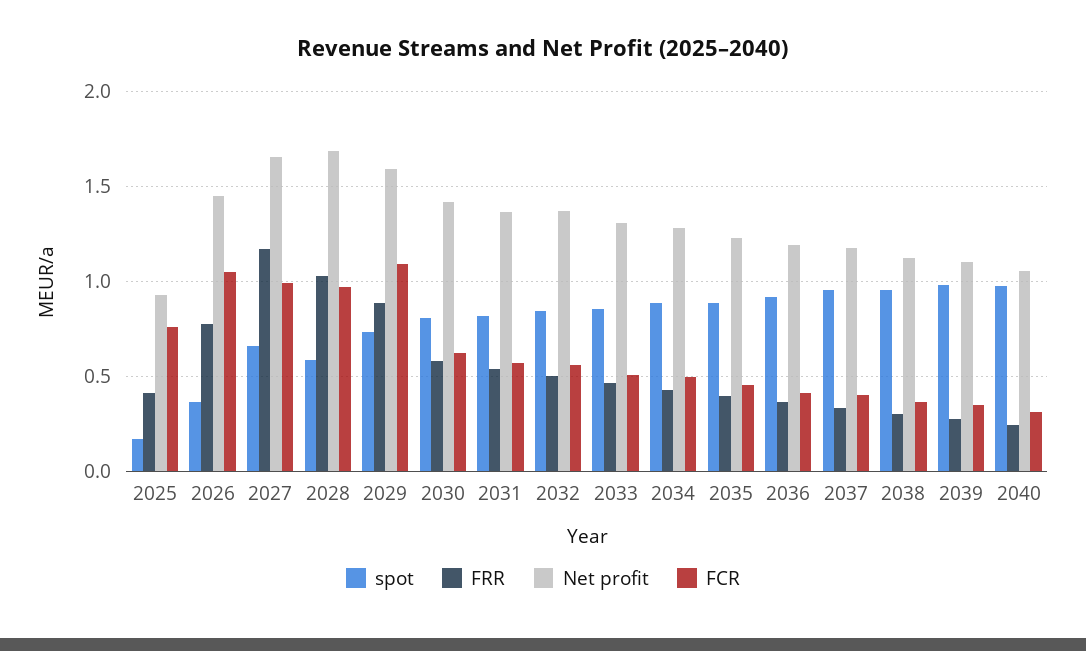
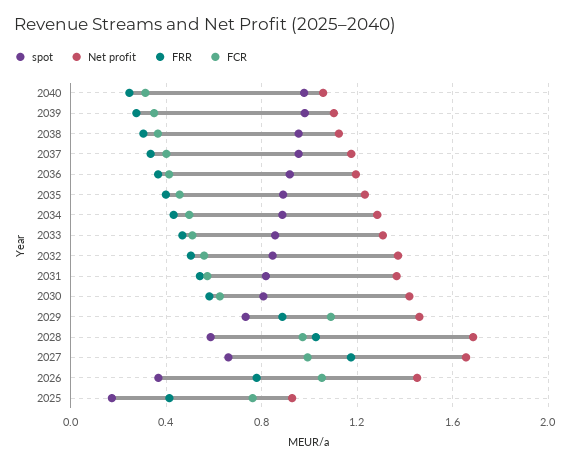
Net profit, 2029: 1.6 -> 1.45

